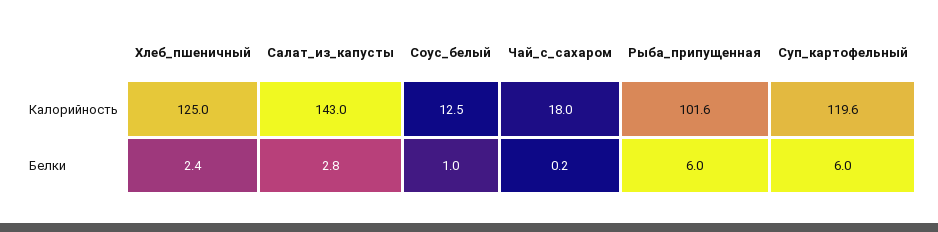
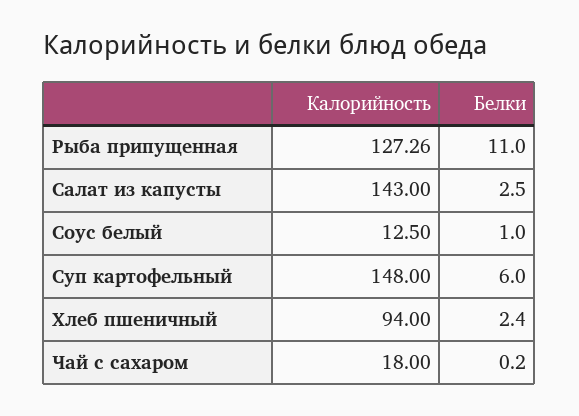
Хлеб_пшеничный, Калорийность: 125 -> 94
Рыба_припущенная, Калорийность: 101.6 -> 127.26
Суп_картофельный, Калорийность: 119.6 -> 148
Салат_из_капусты, Белки: 2.8 -> 2.5
Рыба_припущенная, Белки: 6 -> 11

